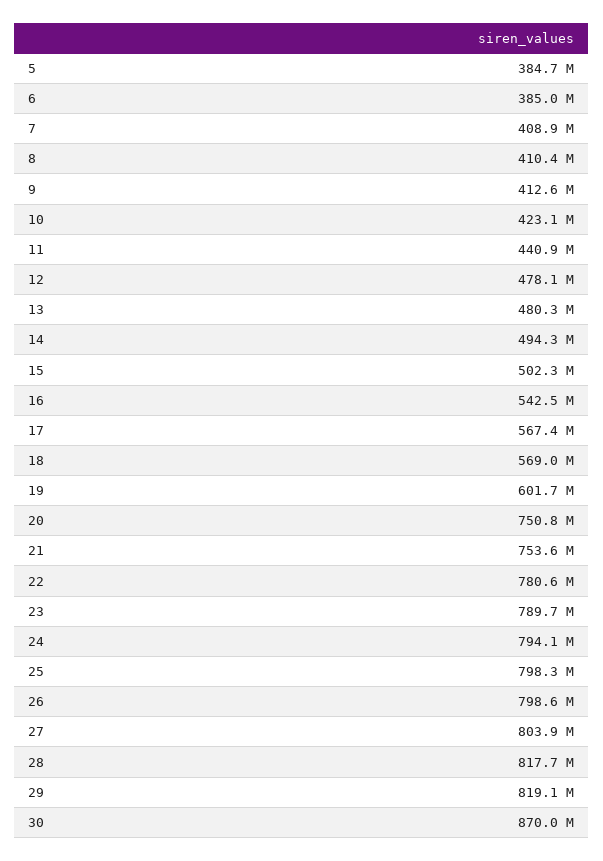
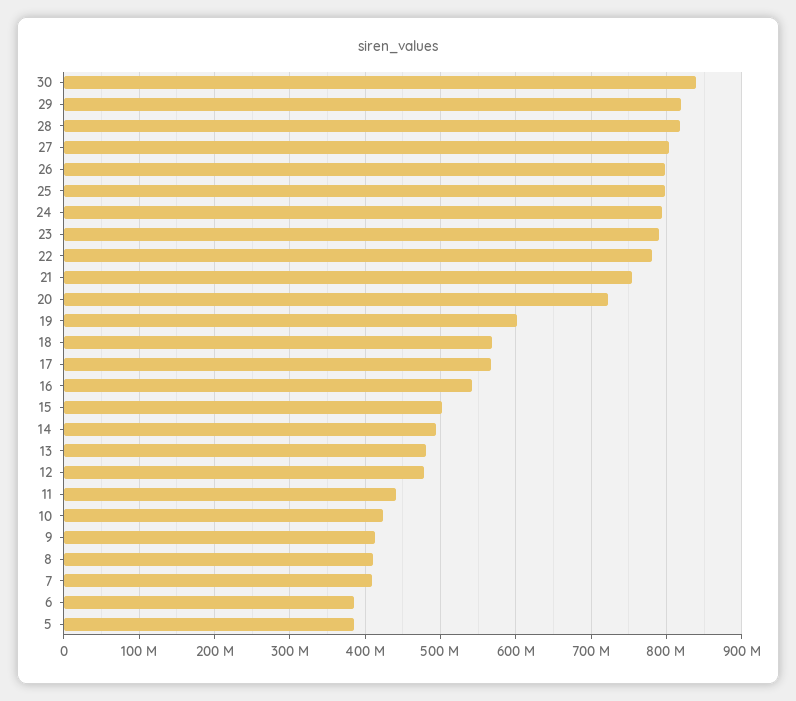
20: 750800000 -> 720000000
30: 870000000 -> 840000000

